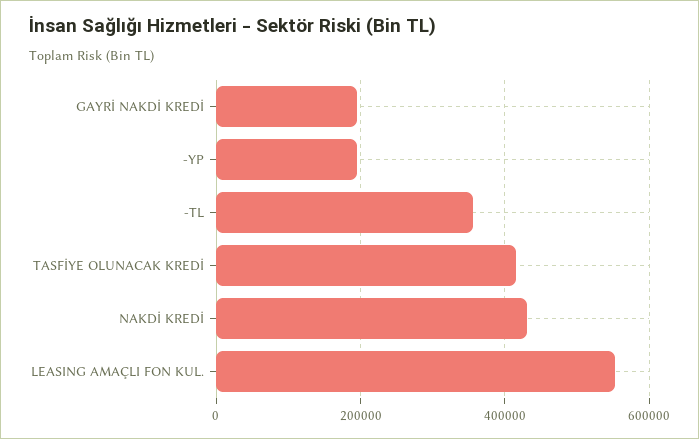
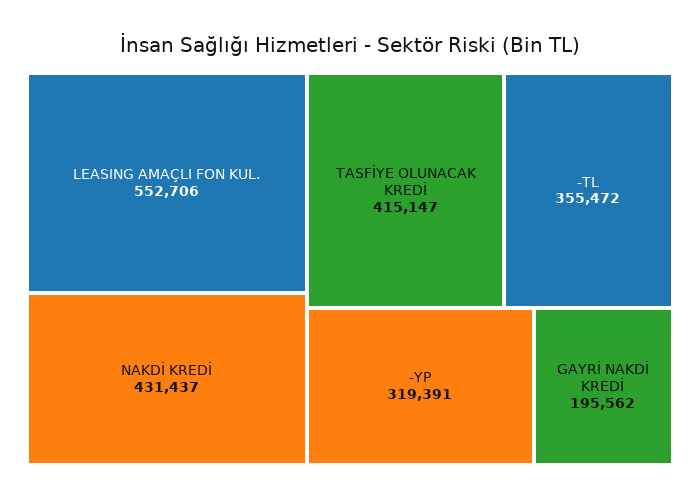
-YP: 200000 -> 319391

